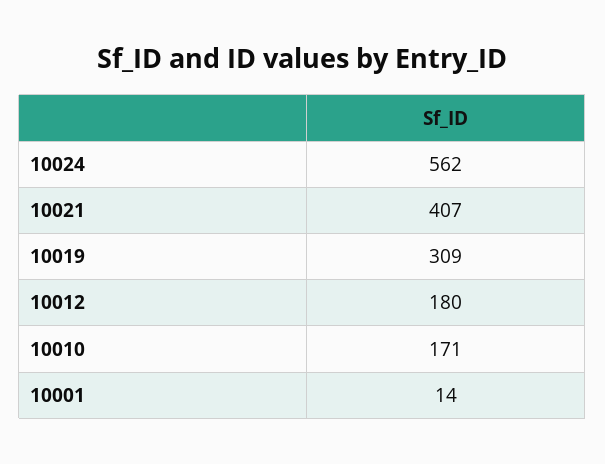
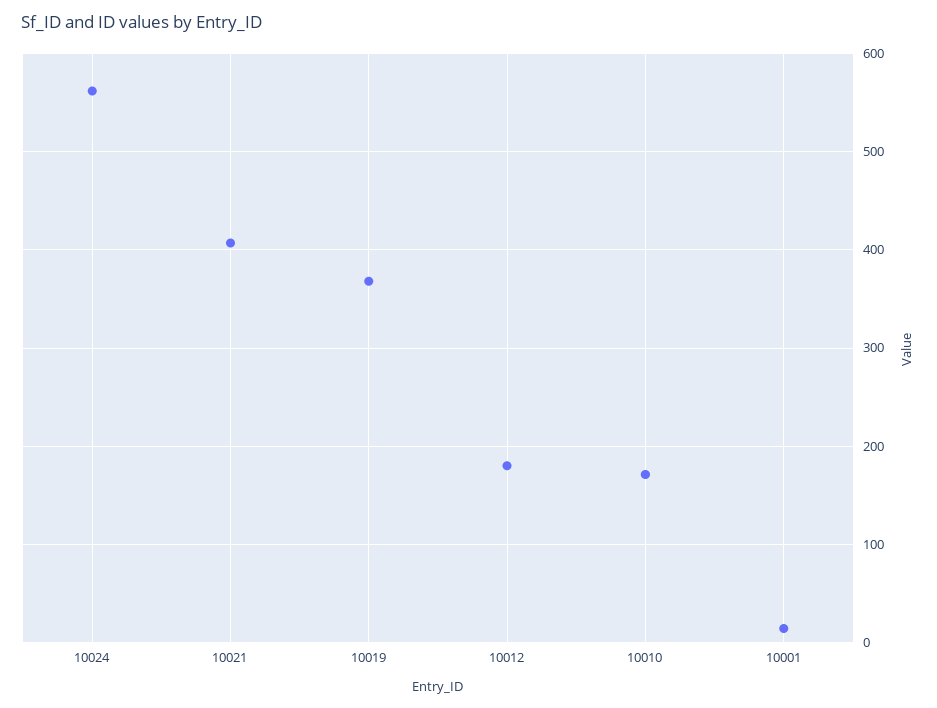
10019: 309 -> 370

